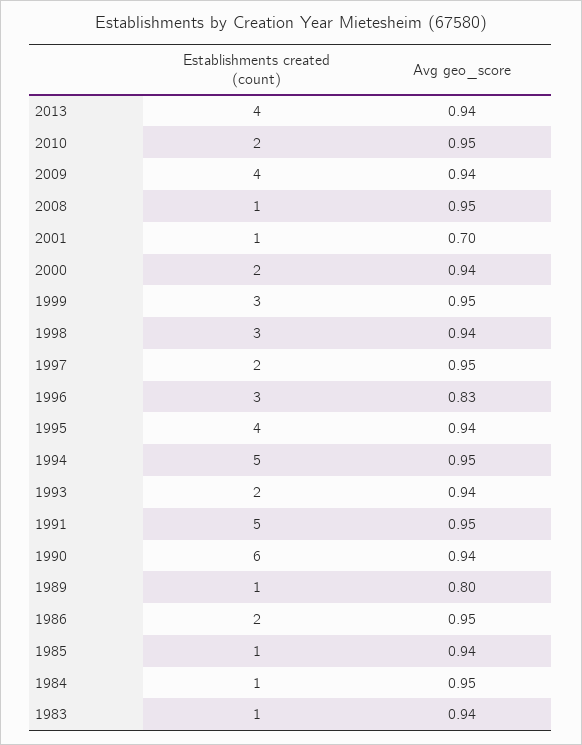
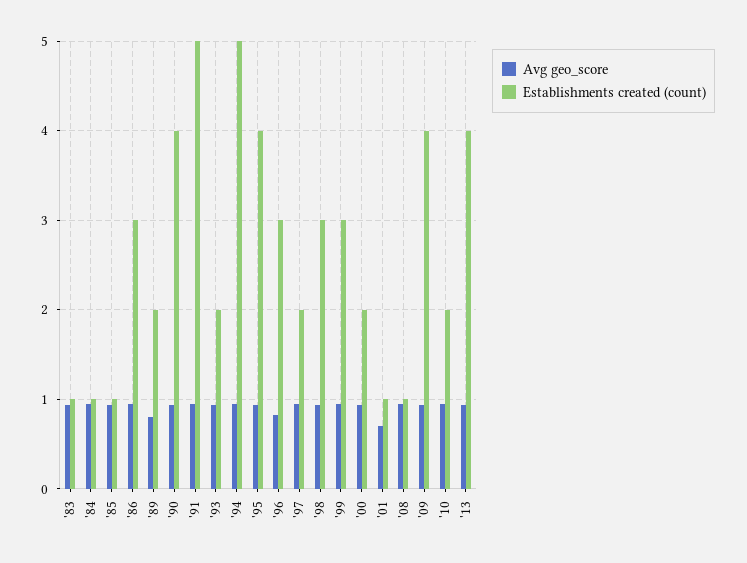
Establishments created (count), 1990: 6 -> 4
Establishments created (count), 1989: 1 -> 2
Establishments created (count), 1986: 2 -> 3

